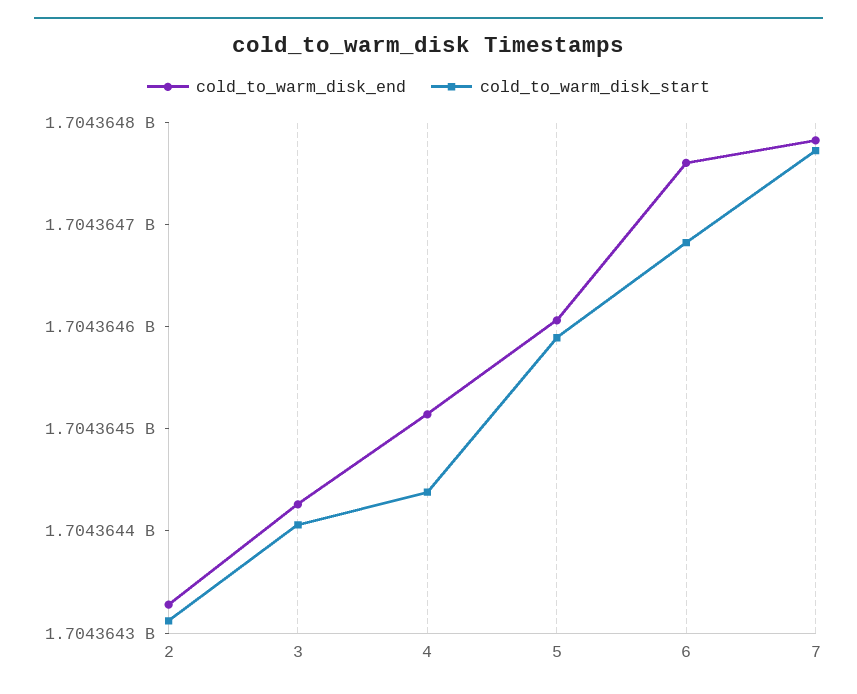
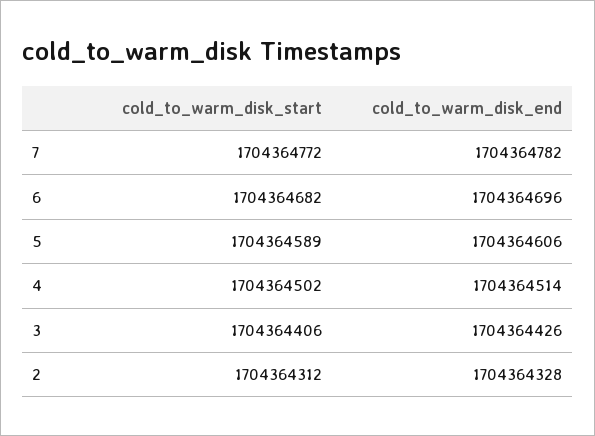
cold_to_warm_disk_start, 4: 1704364440 -> 1704364502
cold_to_warm_disk_end, 6: 1704364760 -> 1704364696

